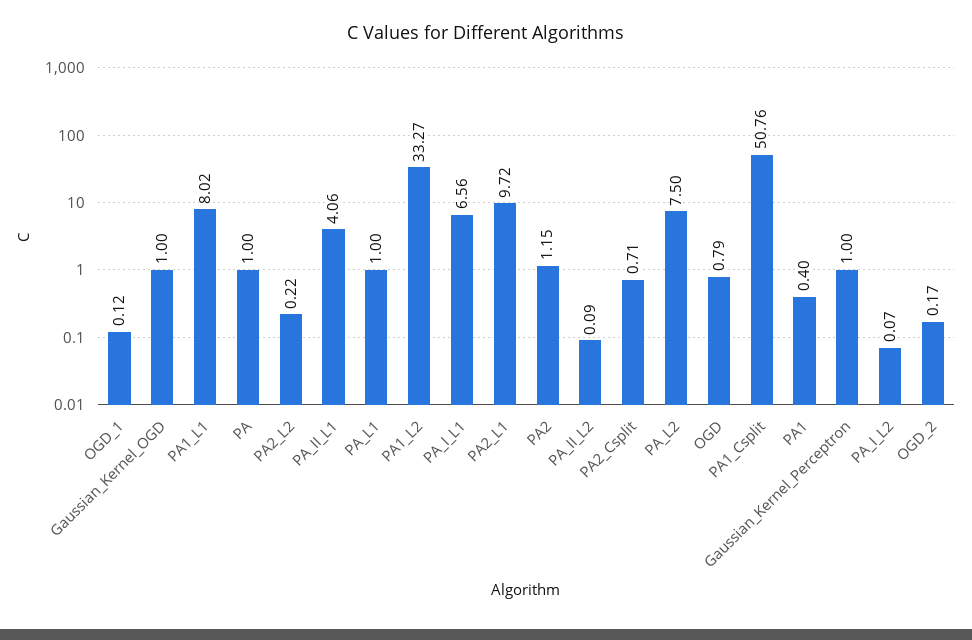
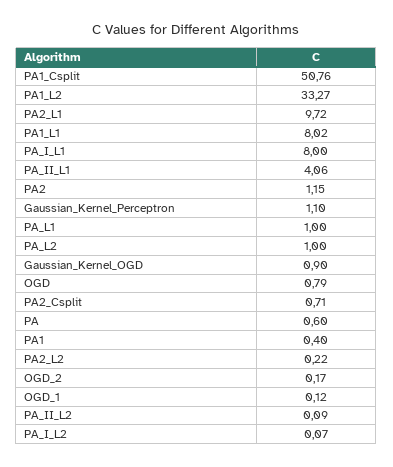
Gaussian_Kernel_OGD: 1 -> 0.9
PA: 1 -> 0.6
PA_I_L1: 6.56 -> 8
PA_L2: 7.5 -> 1
Gaussian_Kernel_Perceptron: 1 -> 1.1

